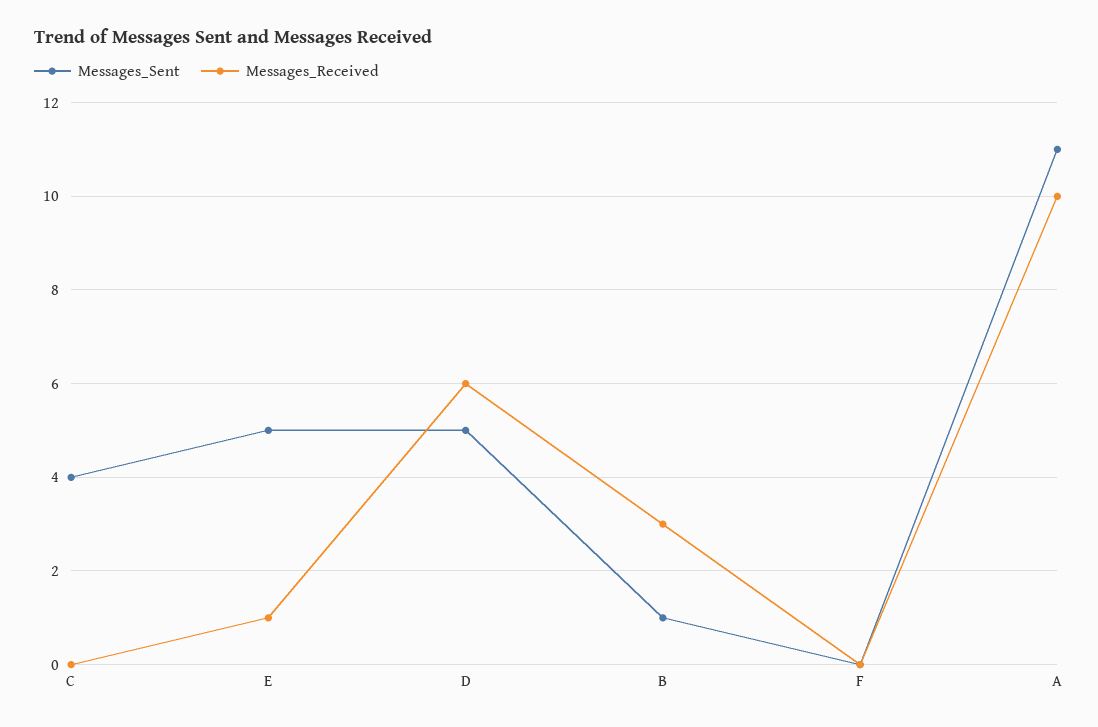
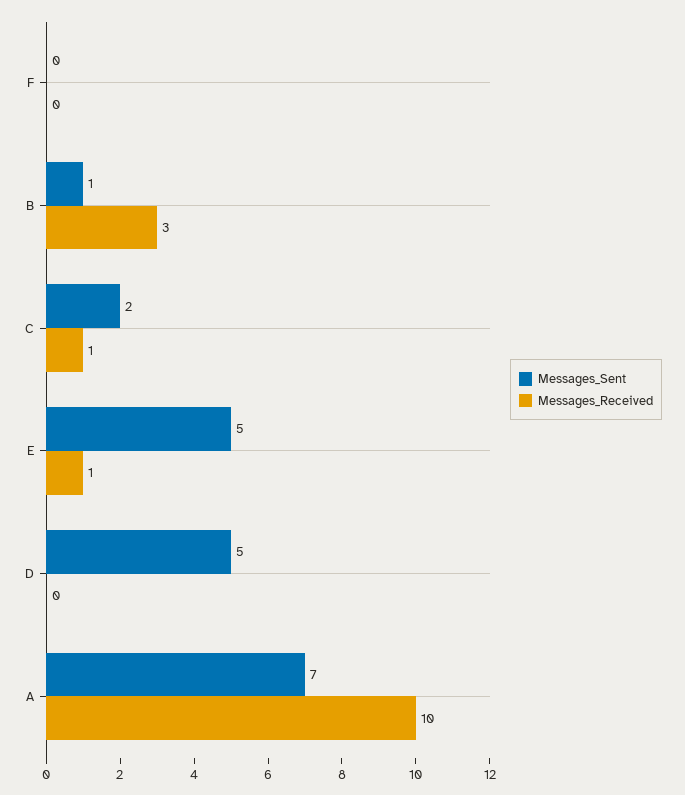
Messages_Sent, C: 4 -> 2
Messages_Received, C: 0 -> 1
Messages_Received, D: 6 -> 0
Messages_Sent, A: 11 -> 7

